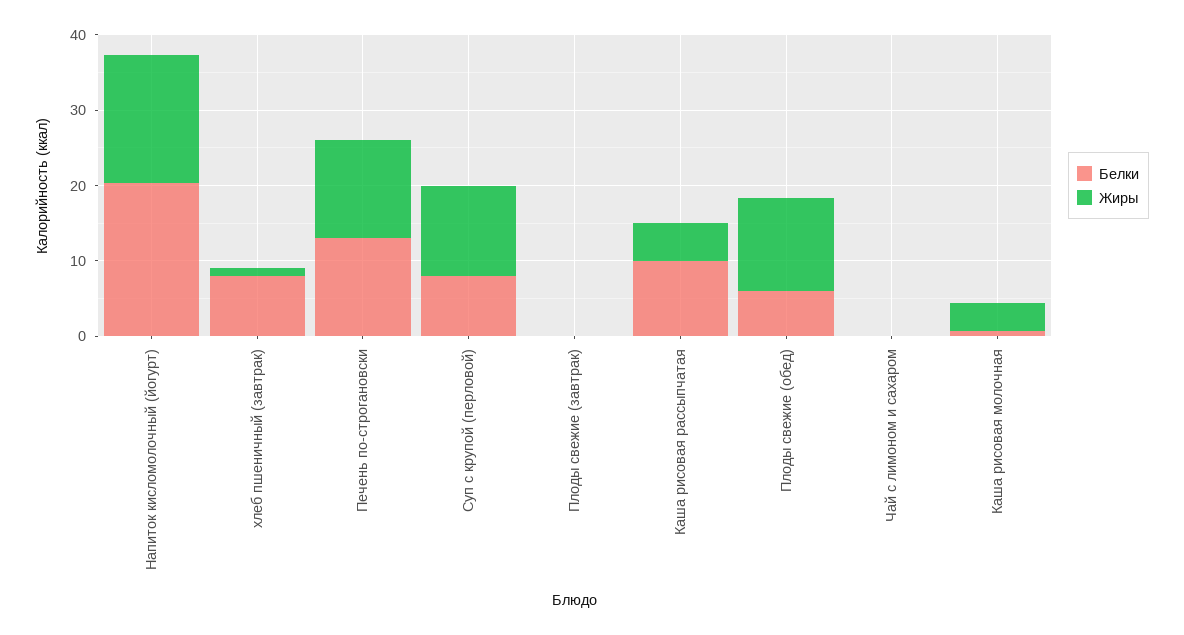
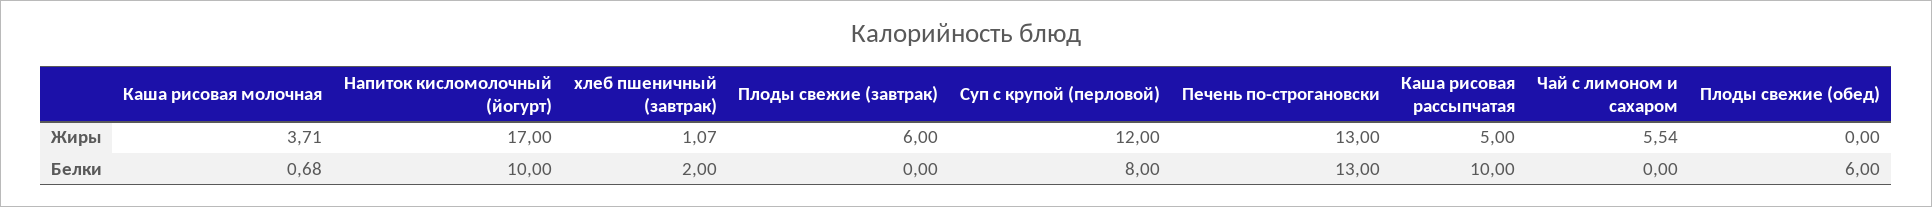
Белки, Напиток кисломолочный (йогурт): 20 -> 10
Белки, хлеб пшеничный (завтрак): 8 -> 2
Жиры, Плоды свежие (завтрак): 0 -> 6
Жиры, Плоды свежие (обед): 12 -> 0
Жиры, Чай с лимоном и сахаром: 0 -> 5.54

